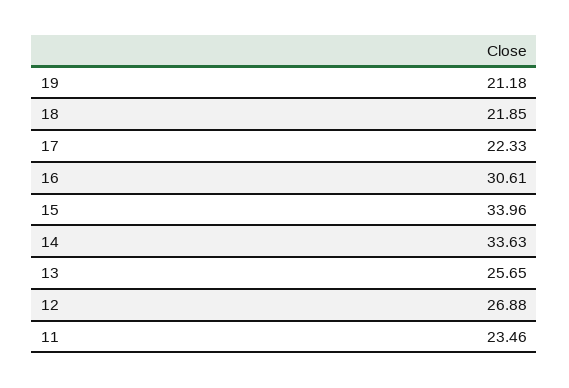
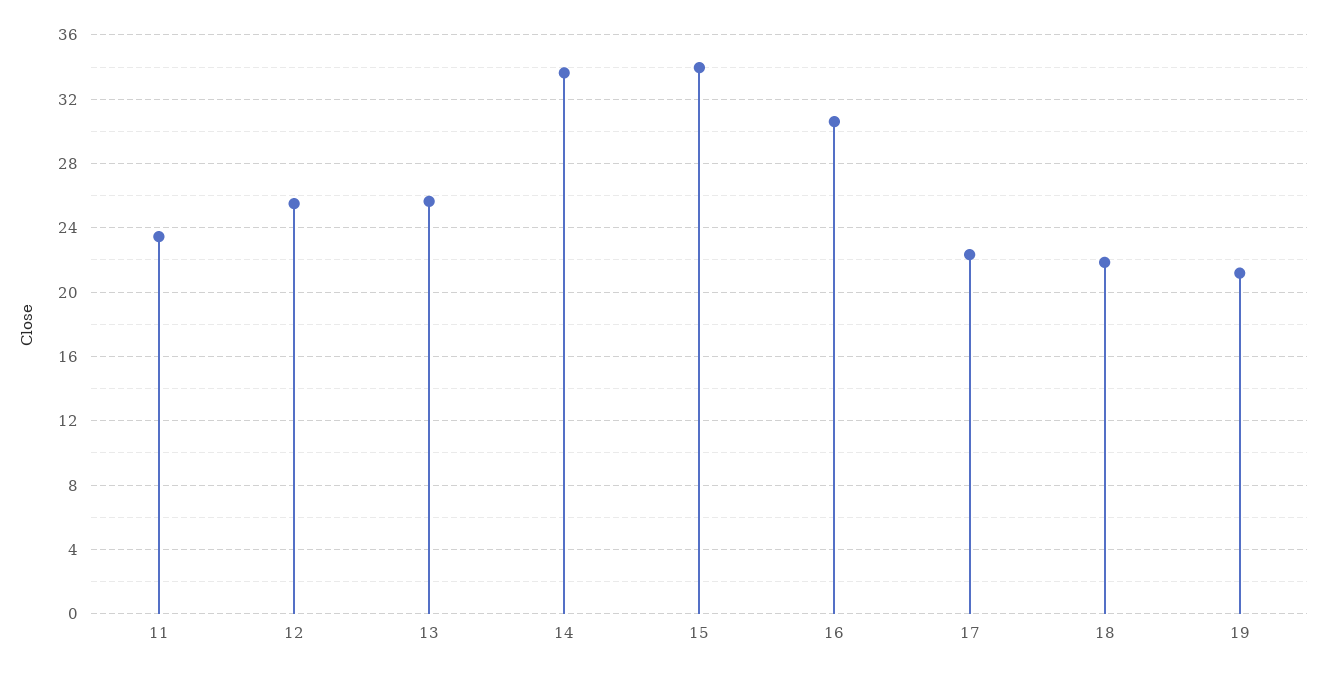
12: 26.88 -> 25.5

